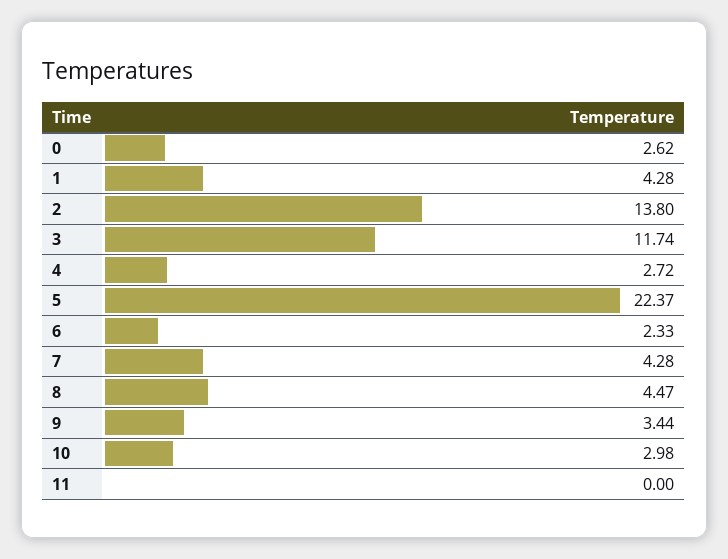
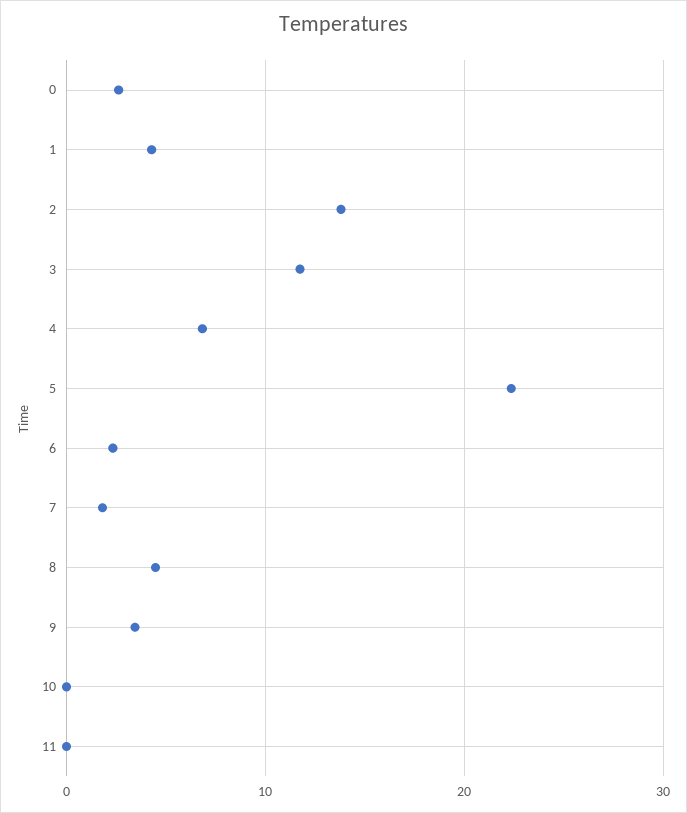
4: 2.72 -> 7
7: 4.28 -> 2
10: 2.98 -> 0

